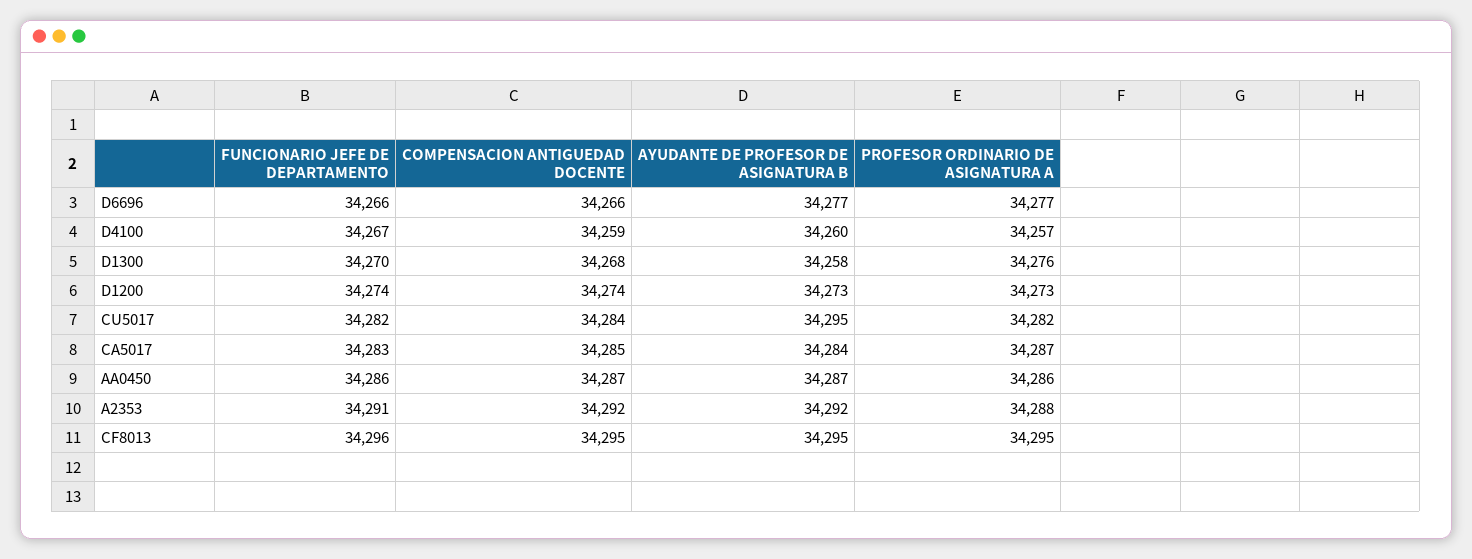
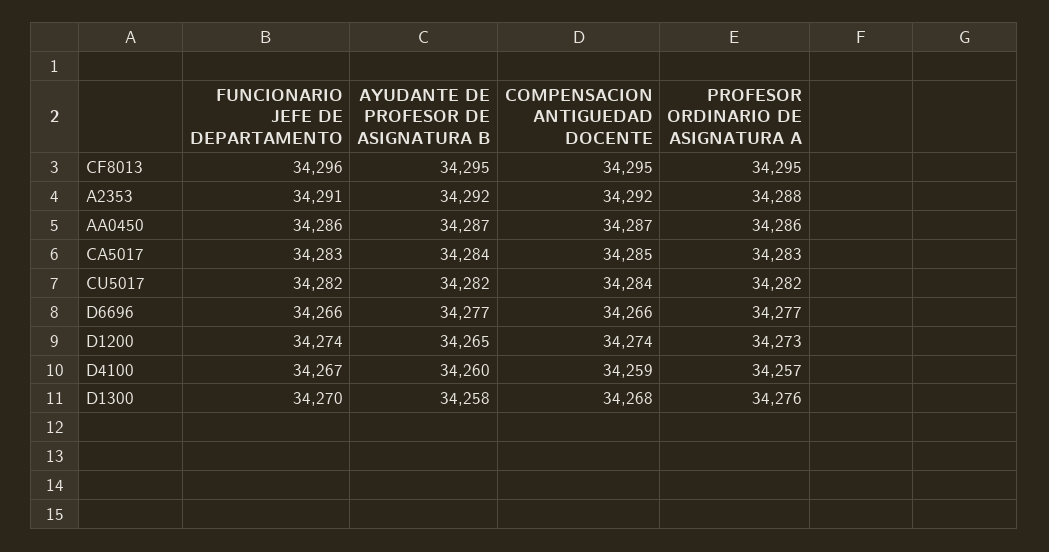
AYUDANTE DE PROFESOR DE ASIGNATURA B, D1200: 34273 -> 34265
AYUDANTE DE PROFESOR DE ASIGNATURA B, CU5017: 34295 -> 34282
PROFESOR ORDINARIO DE ASIGNATURA A, CA5017: 34287 -> 34283

